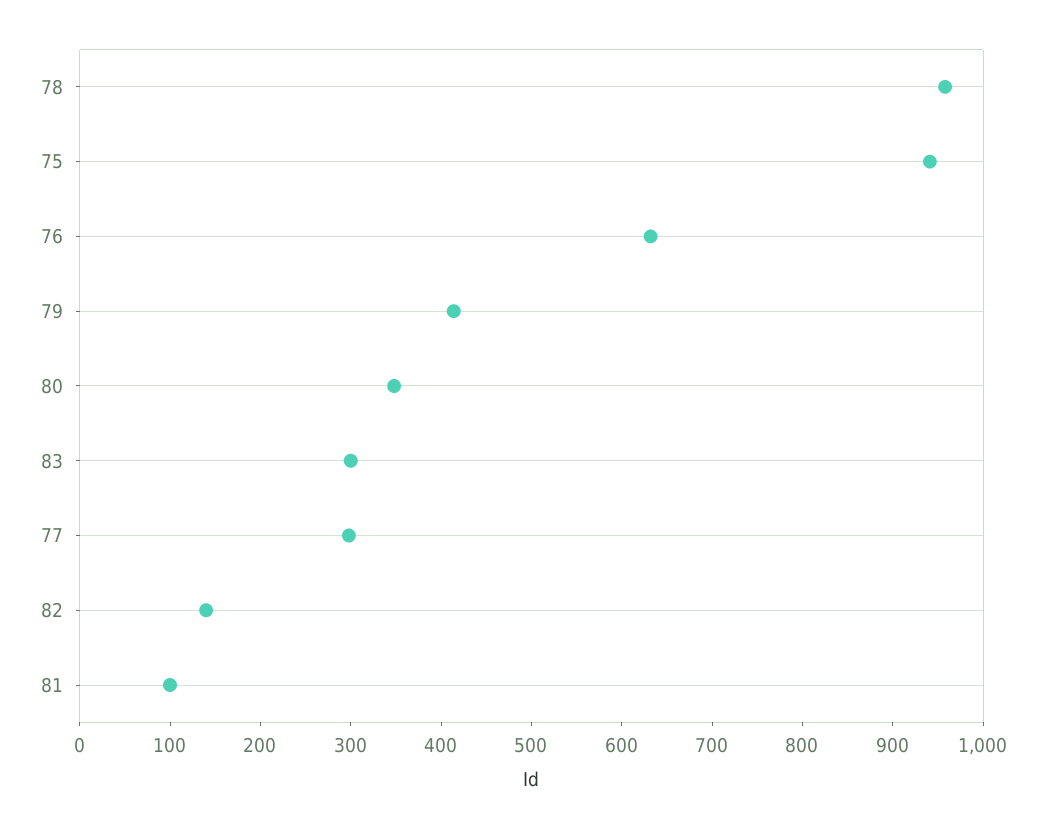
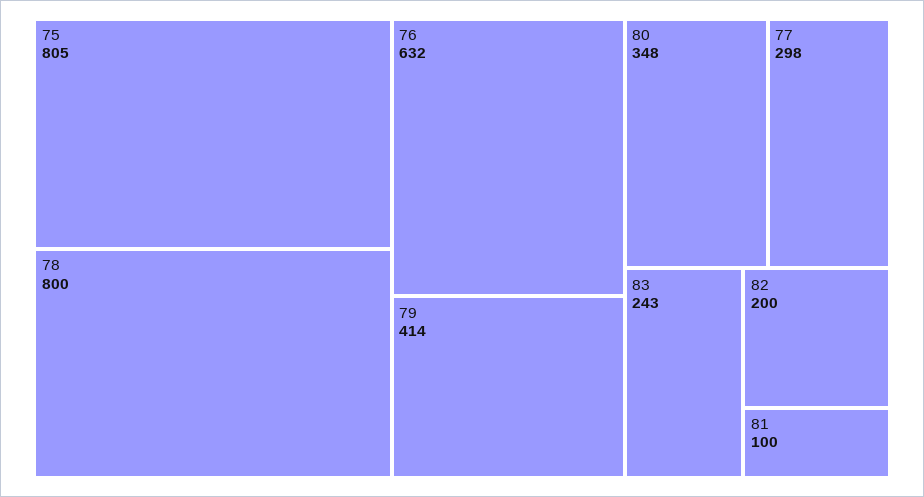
78: 960 -> 800
75: 940 -> 805
83: 300 -> 243
82: 140 -> 200

